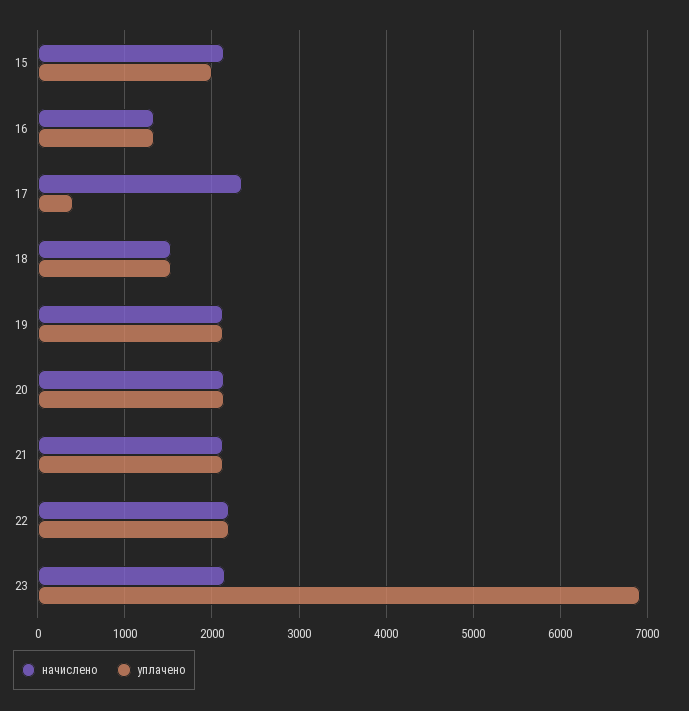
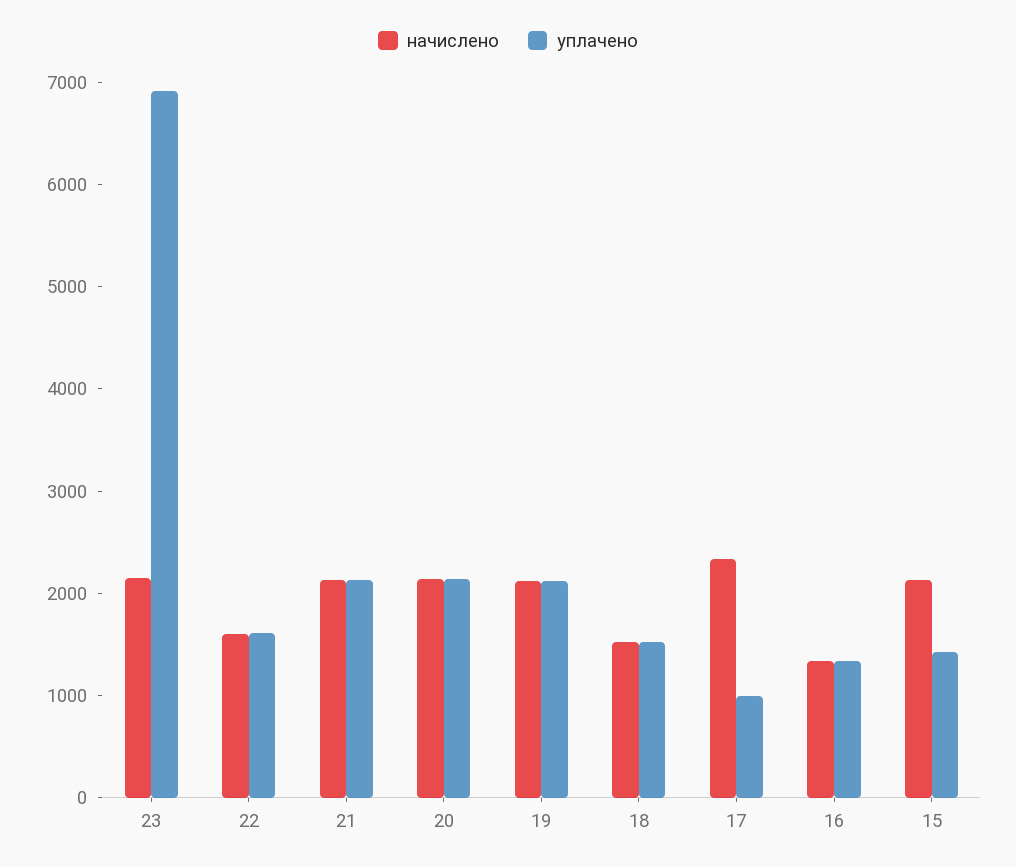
уплачено, 15: 2000 -> 1400
уплачено, 17: 400 -> 1000
начислено, 22: 2200 -> 1600
уплачено, 22: 2200 -> 1600

